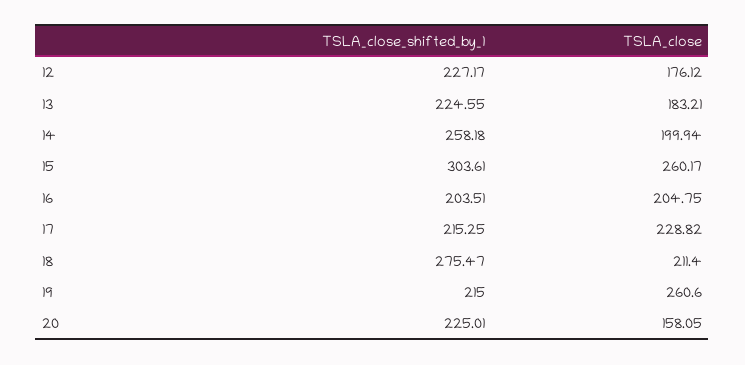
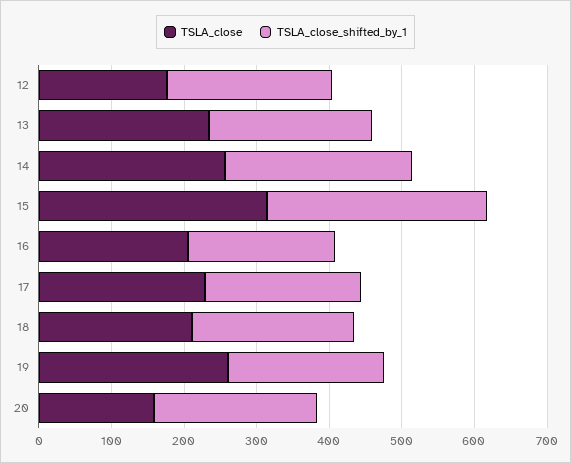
TSLA_close, 13: 183.21 -> 240
TSLA_close, 14: 199.94 -> 260
TSLA_close, 15: 260.17 -> 320
TSLA_close_shifted_by_1, 18: 275.47 -> 220

